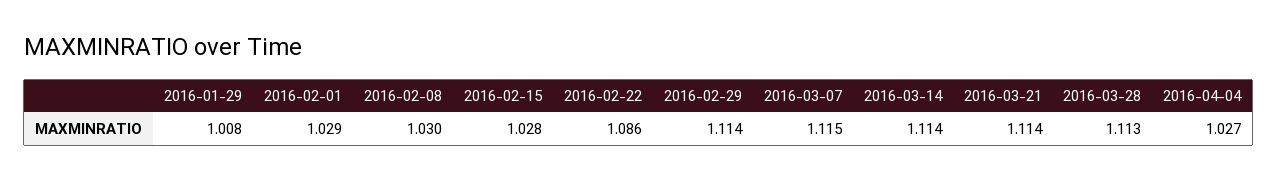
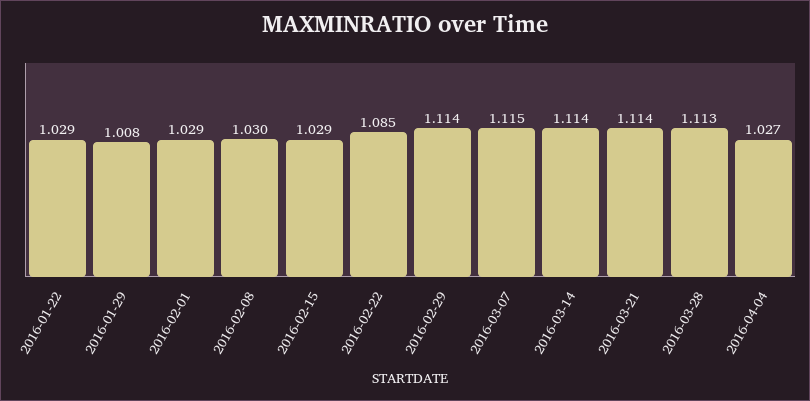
2016-02-15: 1.028 -> 1.029
2016-02-22: 1.086 -> 1.085
2016-01-22: none -> 1.029

